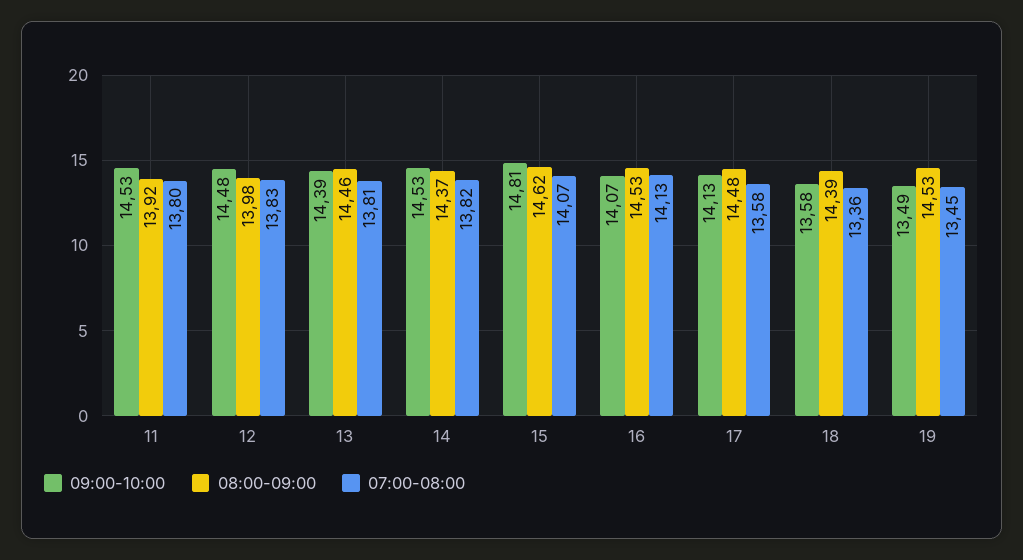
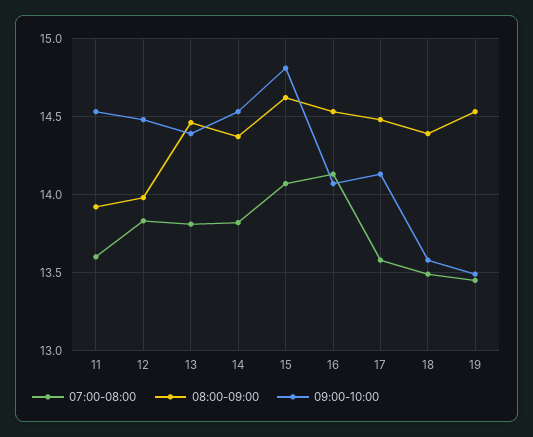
07:00-08:00, 11: 13.8 -> 13.6
07:00-08:00, 18: 13.36 -> 13.5

